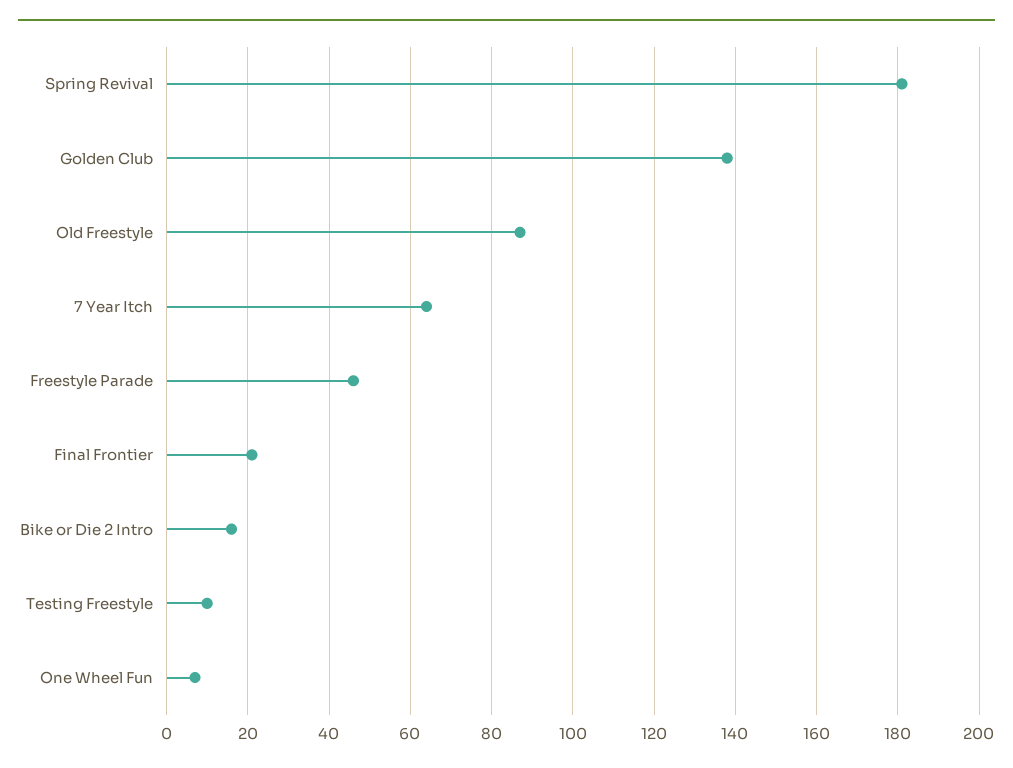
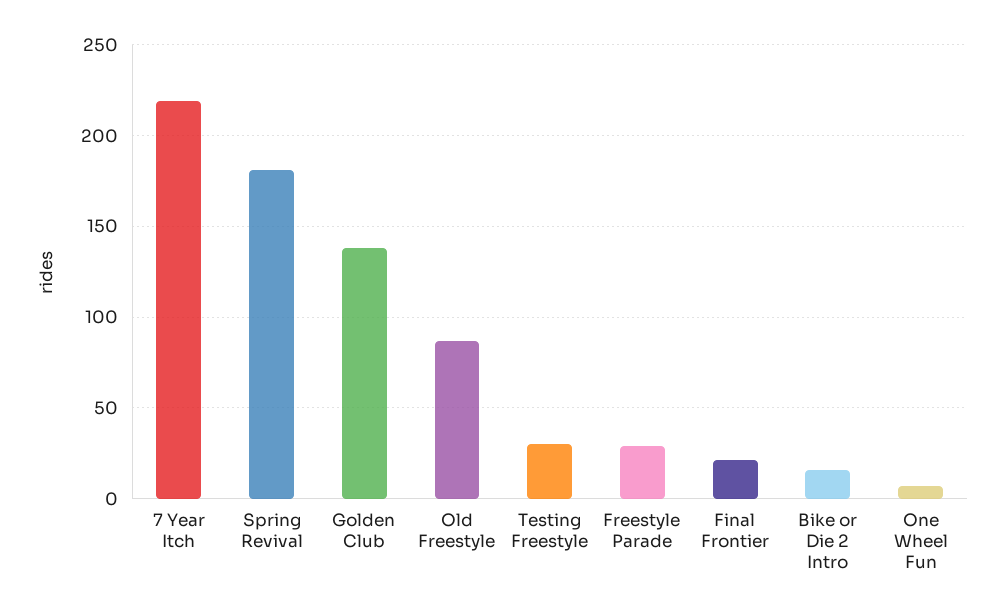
7 Year Itch: 65 -> 220
Freestyle Parade: 45 -> 30
Testing Freestyle: 10 -> 30

